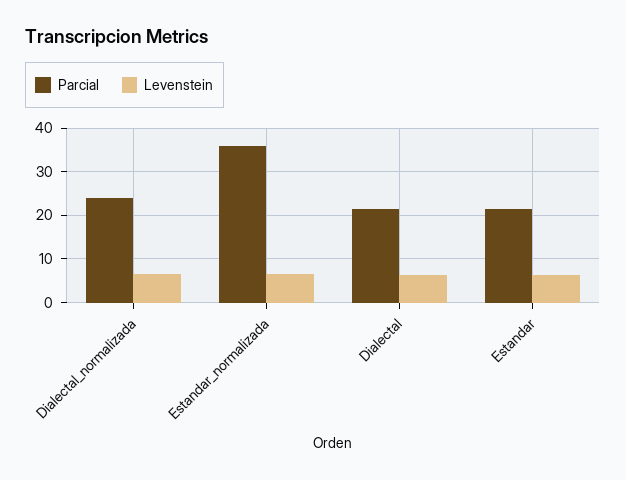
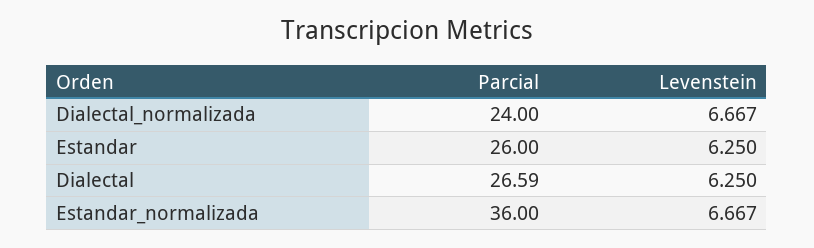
Parcial, Dialectal: 22 -> 26.59
Parcial, Estandar: 22 -> 26

